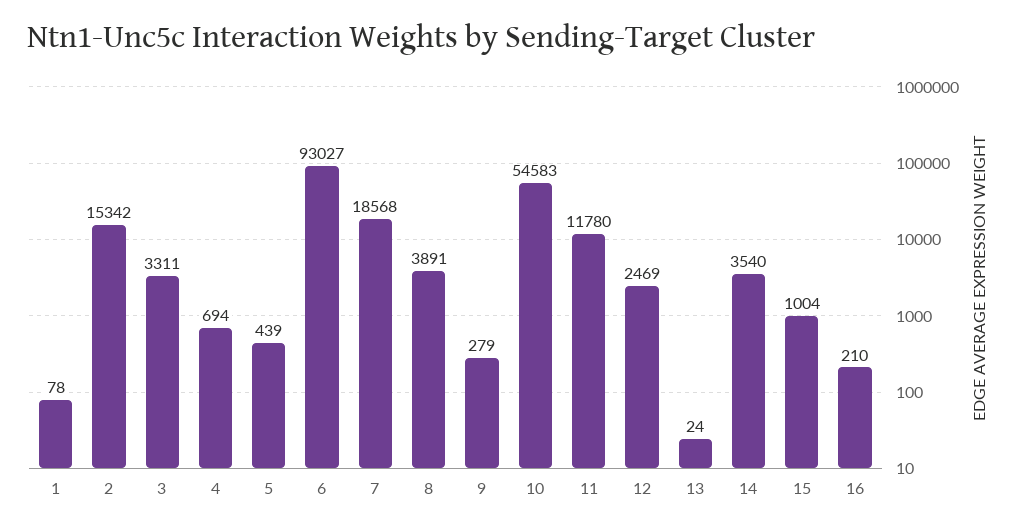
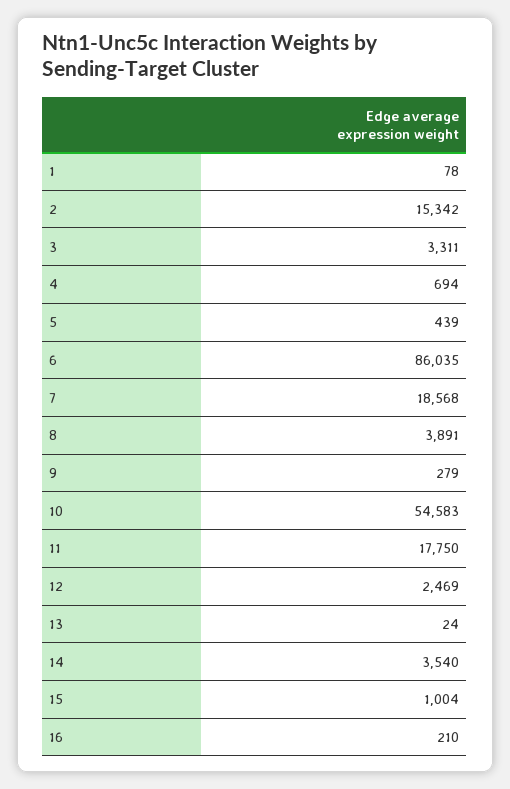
6: 93027 -> 86035
11: 11780 -> 17750

